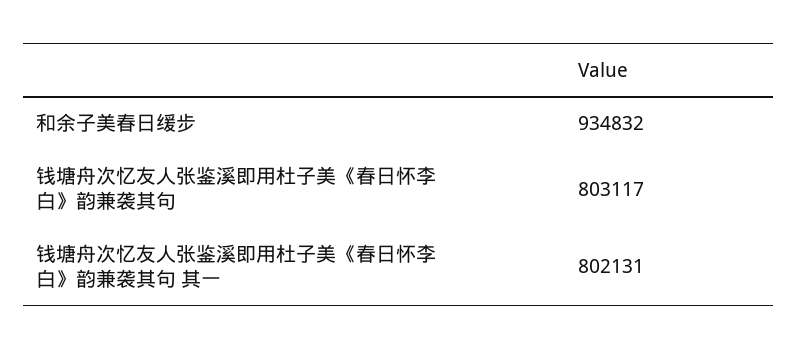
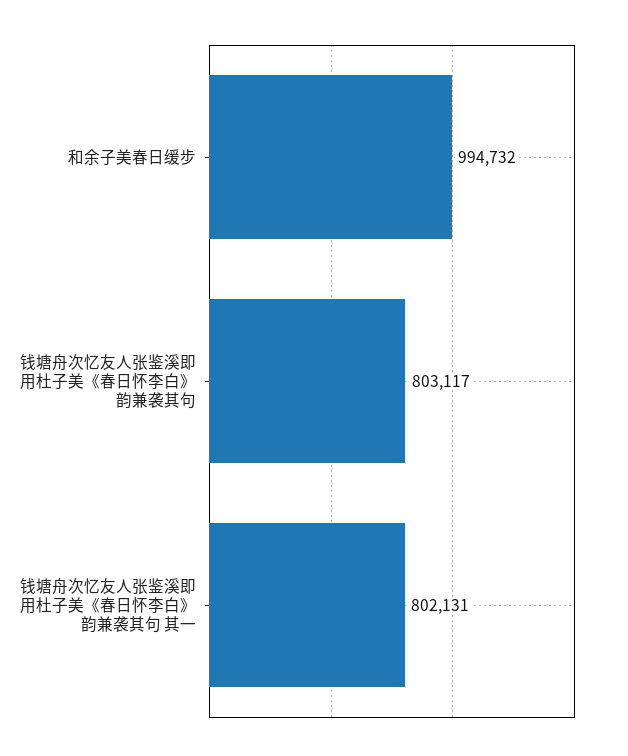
和余子美春日缓步: 934832 -> 994732

